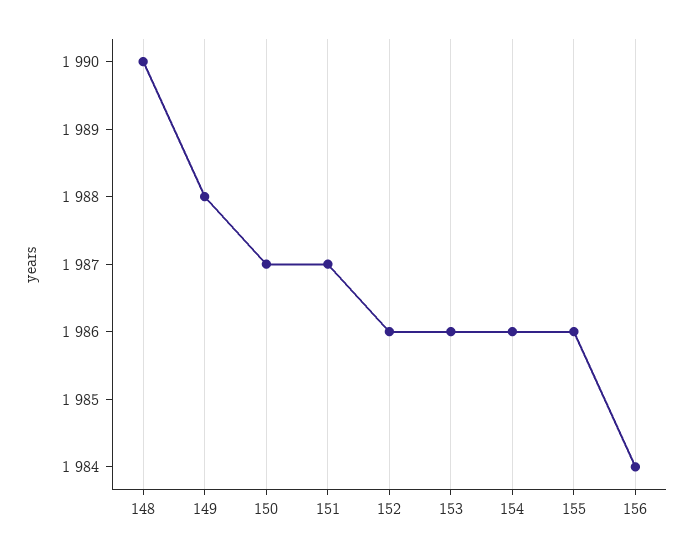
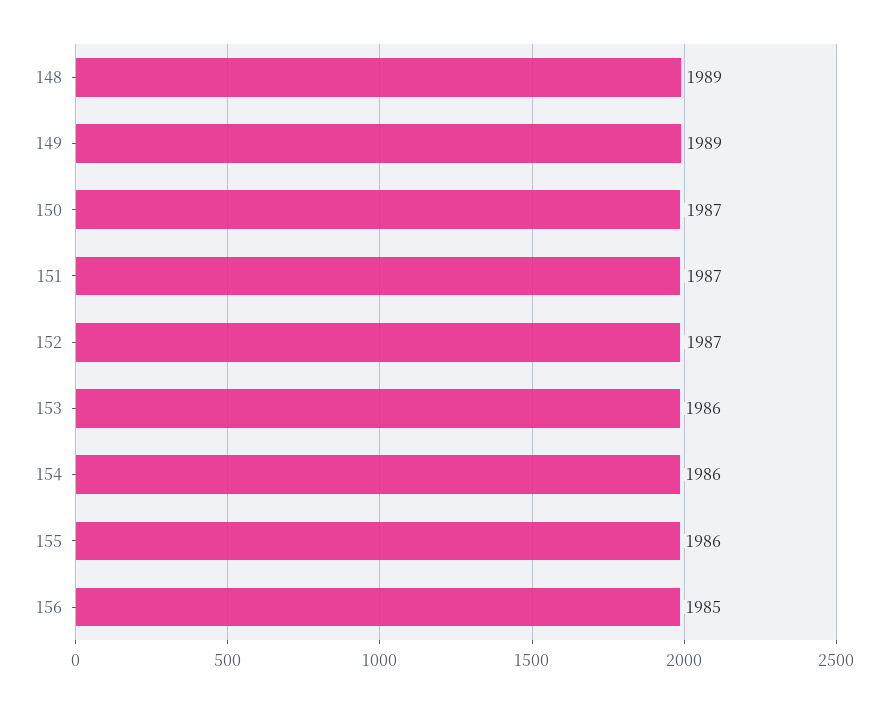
148: 1990 -> 1989
149: 1988 -> 1989
152: 1986 -> 1987
156: 1984 -> 1985

